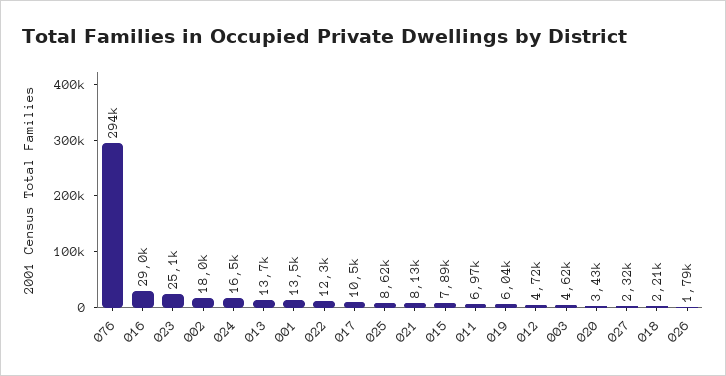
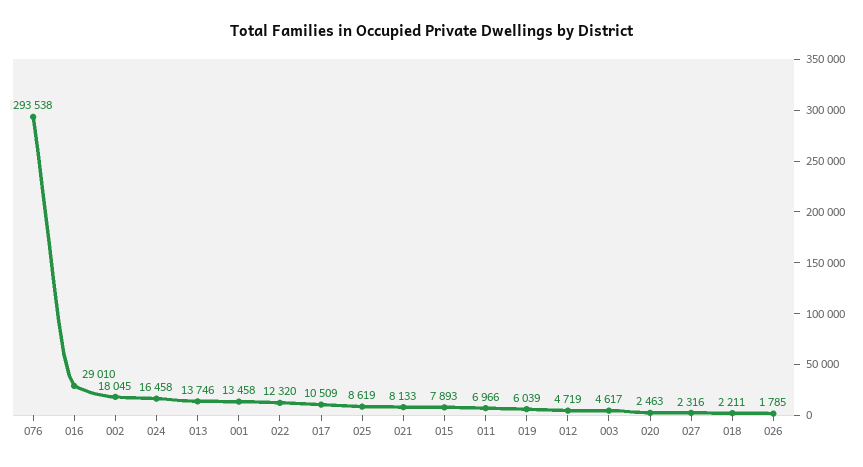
023: 25100 -> none
020: 3430 -> 2463

